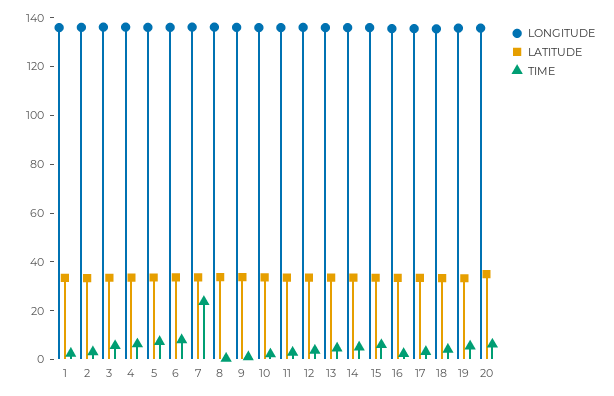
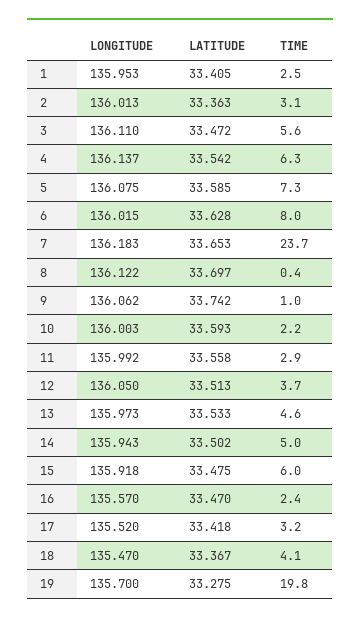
TIME, 19: 5 -> 19.8
LONGITUDE, 20: 135 -> none
LATITUDE, 20: 35 -> none
TIME, 20: 5 -> none

